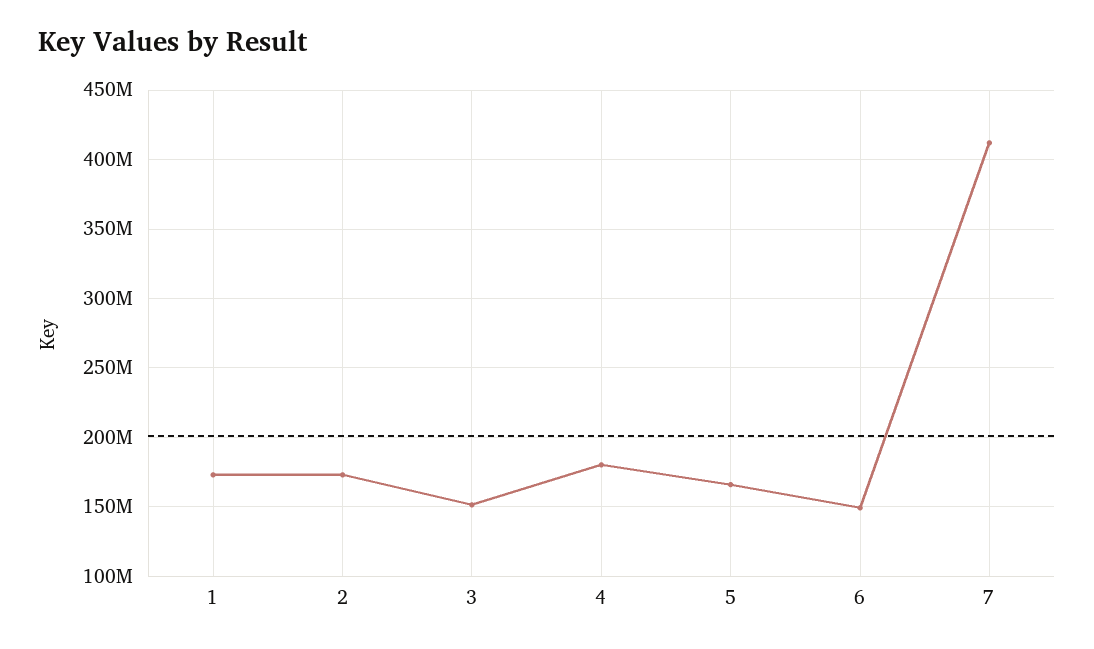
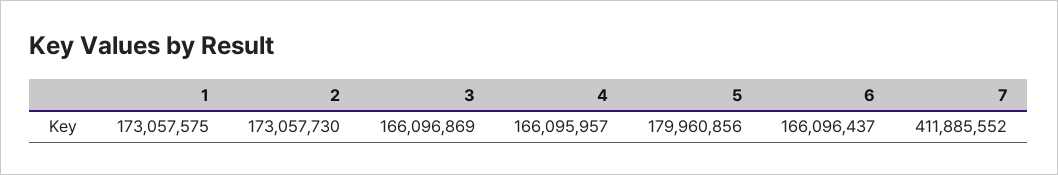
3: 150000000 -> 166096869
4: 180000000 -> 166095957
5: 165000000 -> 179960856
6: 150000000 -> 166096437

